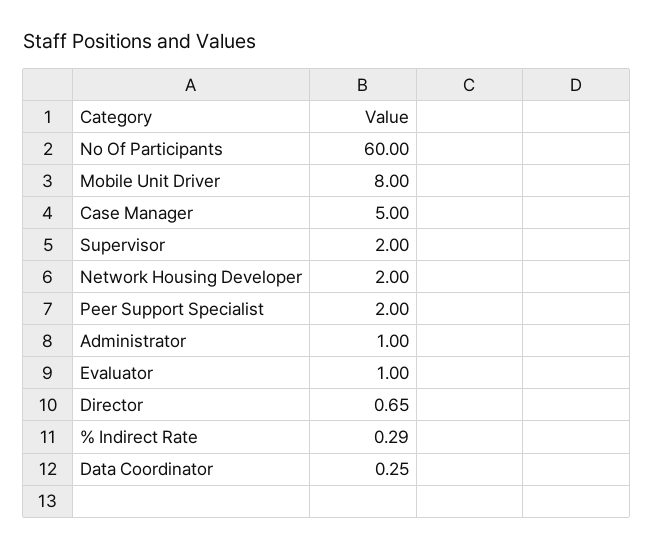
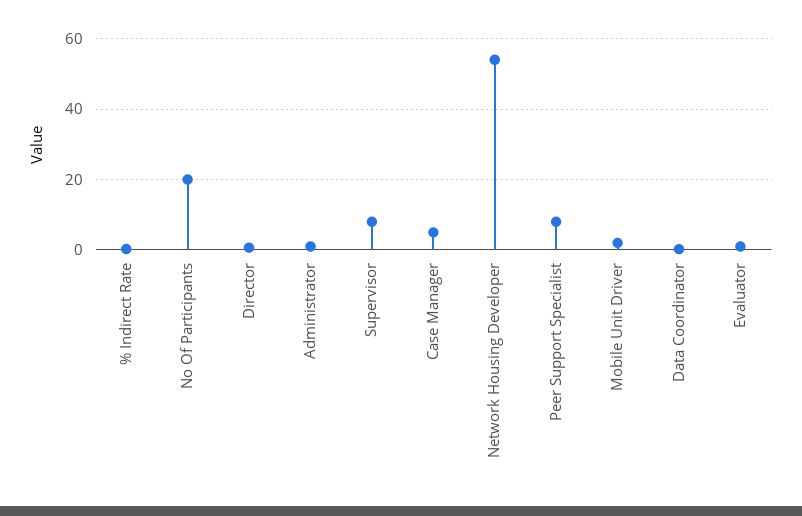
No Of Participants: 60 -> 20
Mobile Unit Driver: 8 -> 2
Supervisor: 2 -> 8
Network Housing Developer: 2 -> 54
Peer Support Specialist: 2 -> 8

